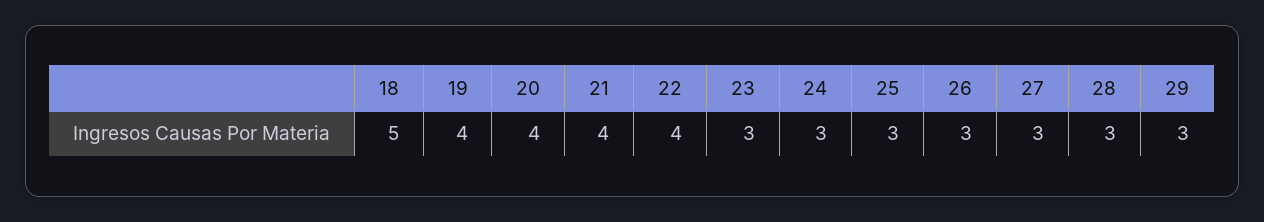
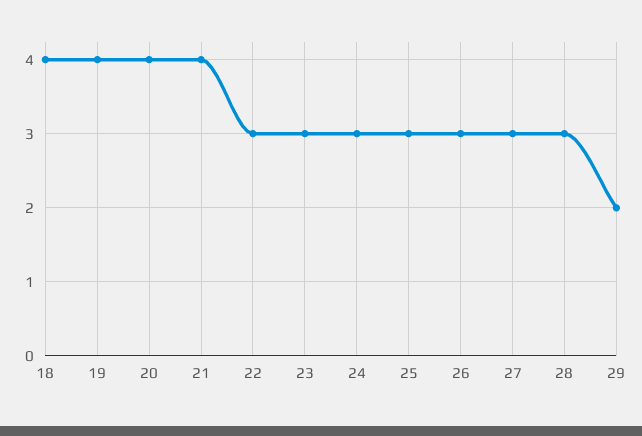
18: 5 -> 4
22: 4 -> 3
29: 3 -> 2

